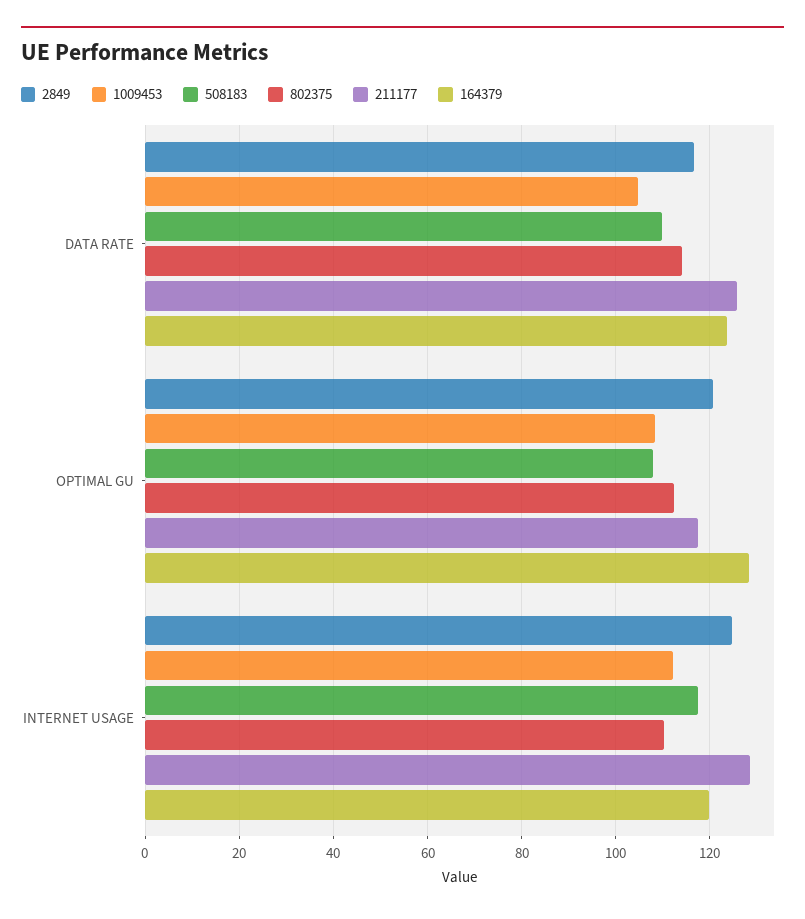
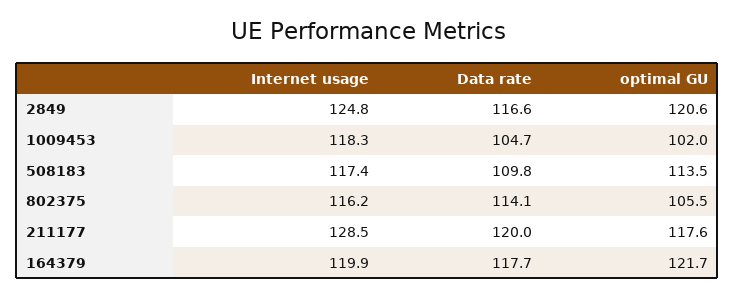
211177, DATA RATE: 126 -> 120
164379, DATA RATE: 124 -> 117.7
1009453, OPTIMAL GU: 108 -> 102
508183, OPTIMAL GU: 108 -> 113.5
802375, OPTIMAL GU: 112 -> 105.5
164379, OPTIMAL GU: 128 -> 121.7
1009453, INTERNET USAGE: 112 -> 118.3
802375, INTERNET USAGE: 110 -> 116.2

